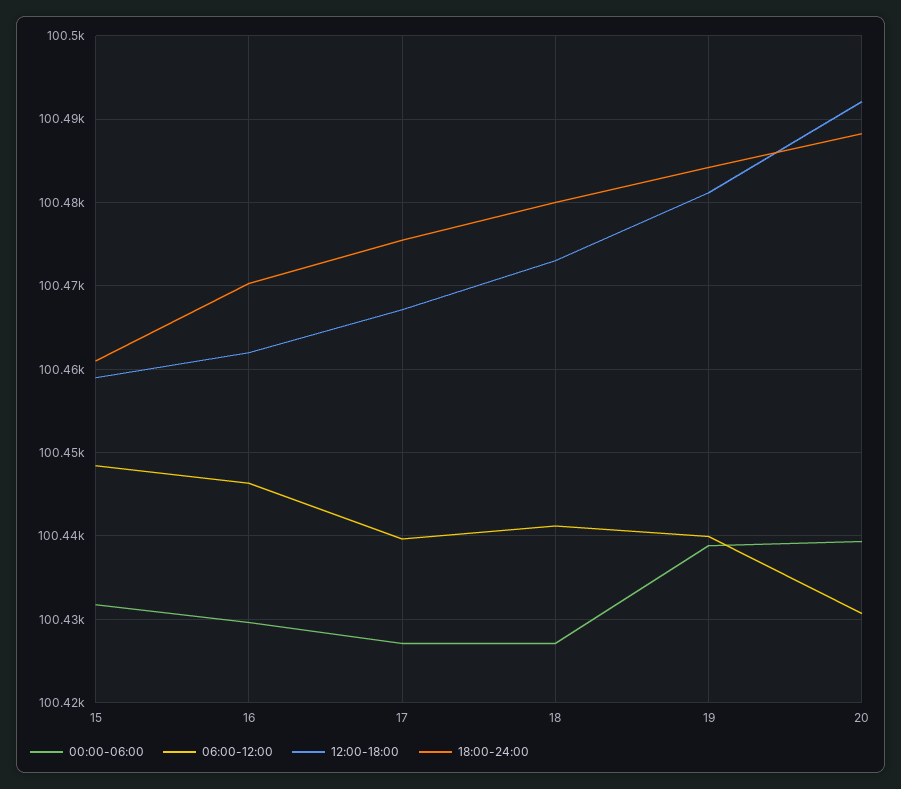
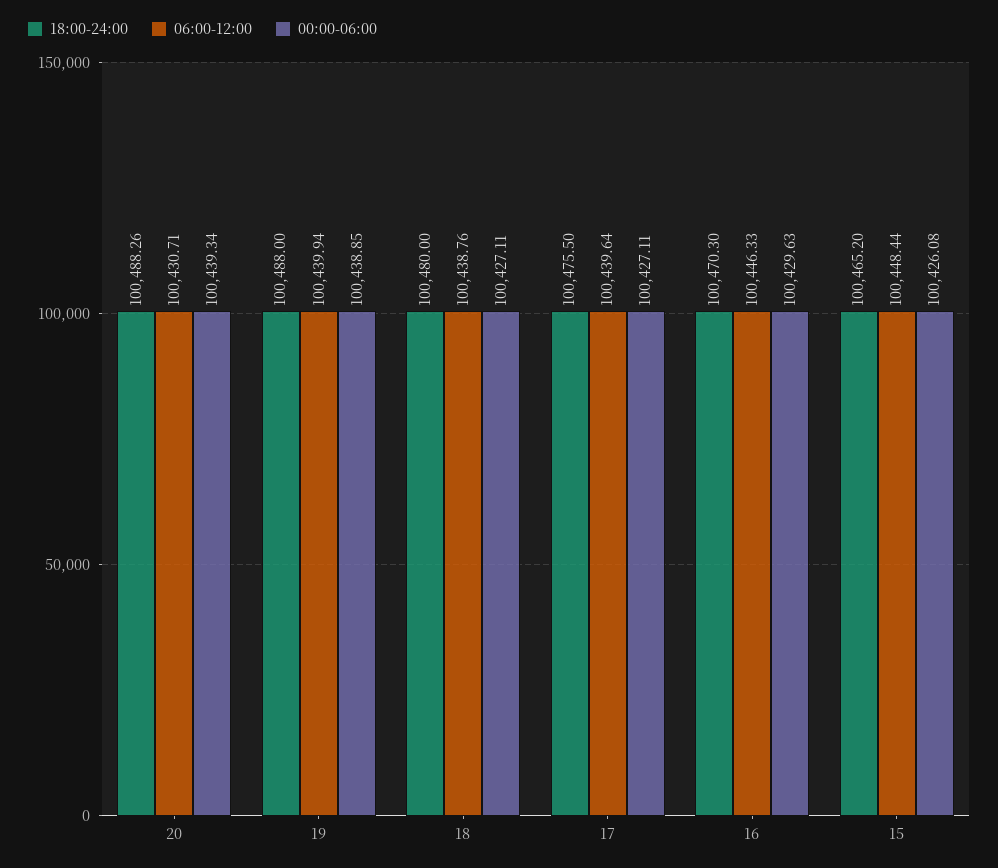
00:00-06:00, 15: 100432 -> 100426.08
12:00-18:00, 15: 100459 -> none
18:00-24:00, 15: 100461 -> 100465.2
12:00-18:00, 16: 100462 -> none
12:00-18:00, 17: 100467 -> none
06:00-12:00, 18: 100441 -> 100438.76
12:00-18:00, 18: 100473 -> none
12:00-18:00, 19: 100481 -> none
18:00-24:00, 19: 100484 -> 100488
12:00-18:00, 20: 100492 -> none

